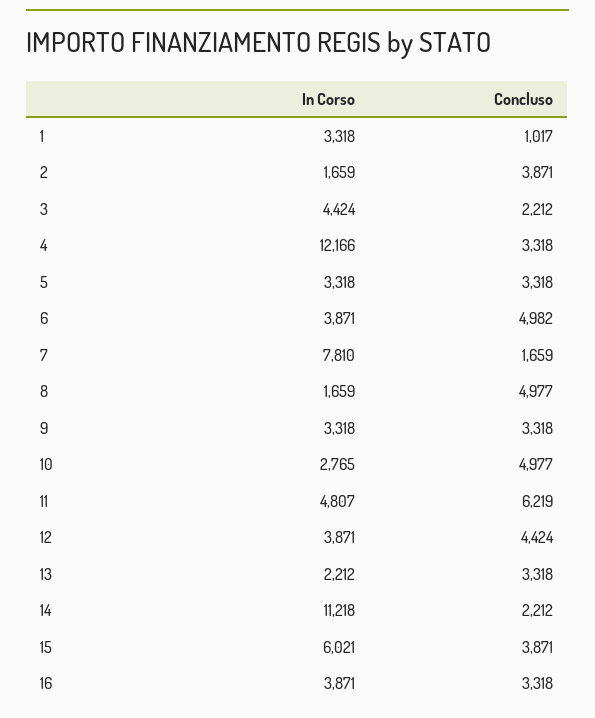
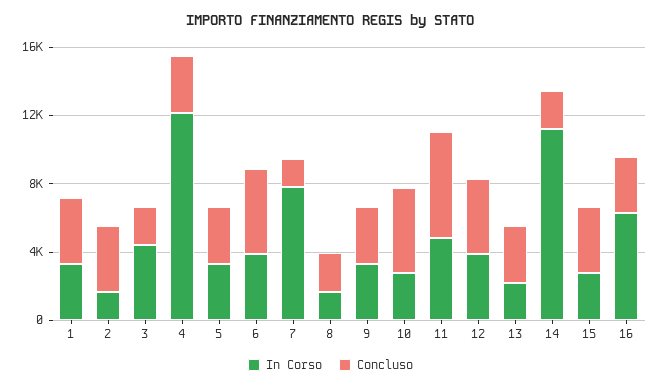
Concluso, 1: 1017 -> 4000
Concluso, 8: 4977 -> 2000
In Corso, 15: 6021 -> 3000
In Corso, 16: 3871 -> 6000

